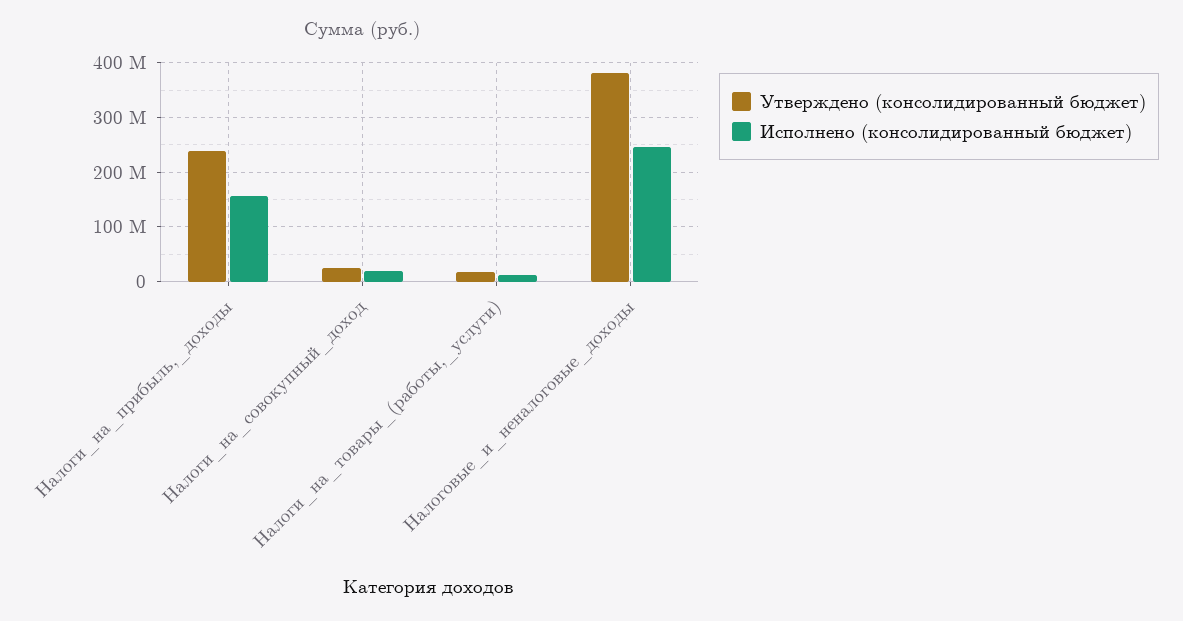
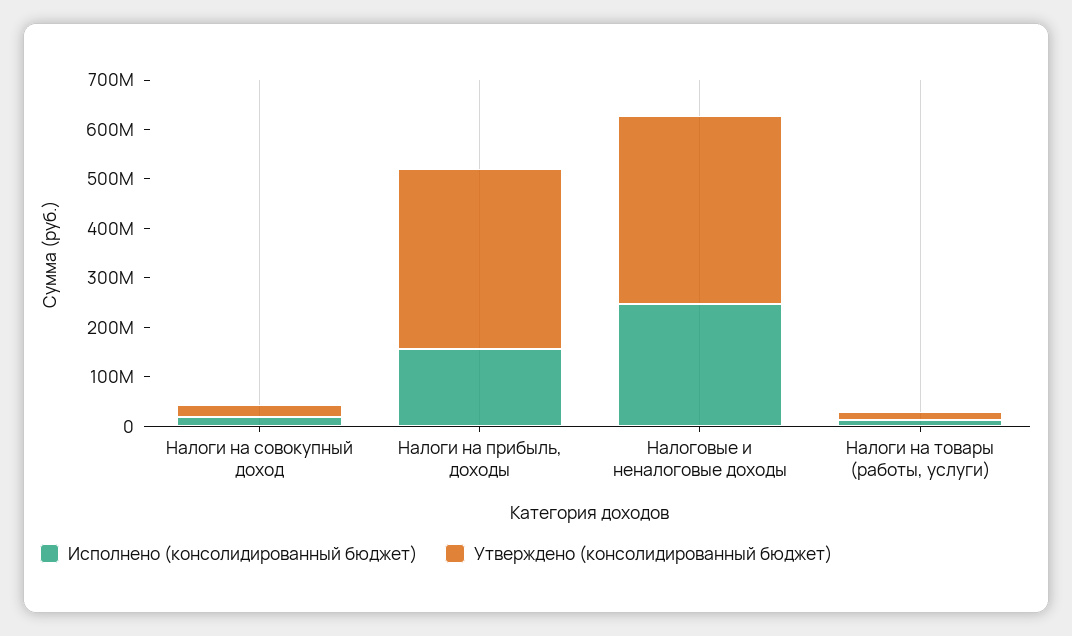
Утверждено (консолидированный бюджет), Налоги_на_прибыль,_доходы: 240000000 -> 360000000

